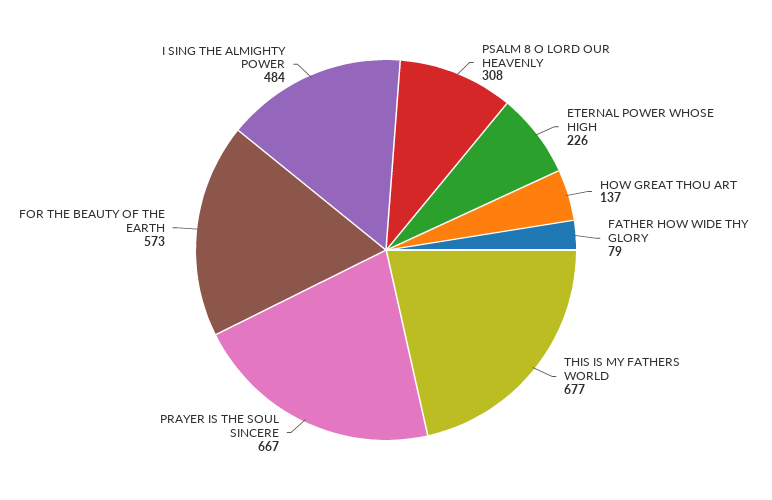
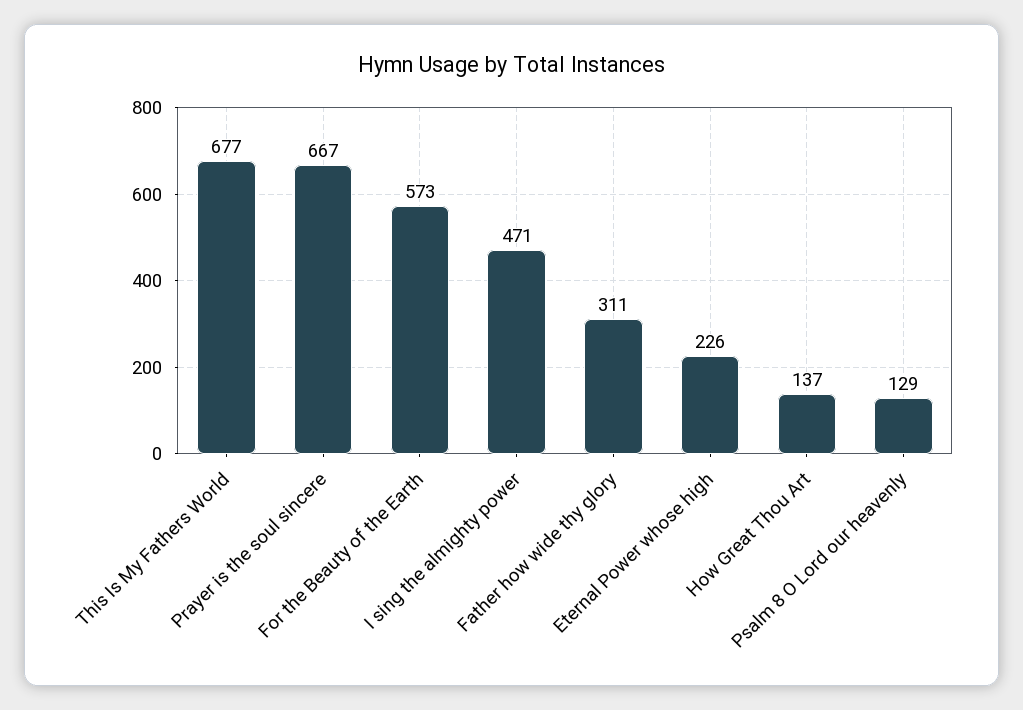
PSALM 8 O LORD OUR HEAVENLY: 308 -> 129
FATHER HOW WIDE THY GLORY: 79 -> 311
I SING THE ALMIGHTY POWER: 484 -> 471

